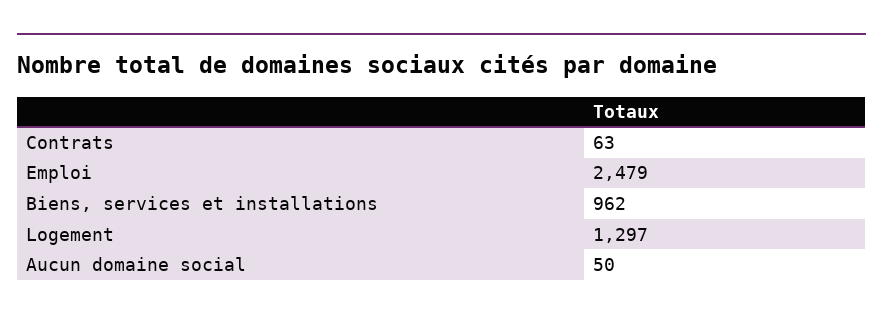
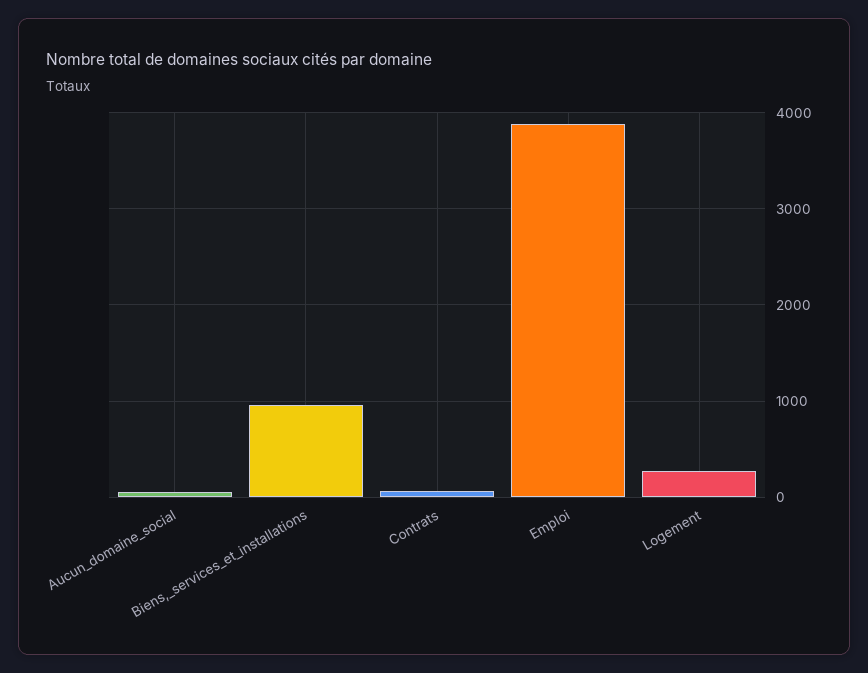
Emploi: 2479 -> 3900
Logement: 1297 -> 300

